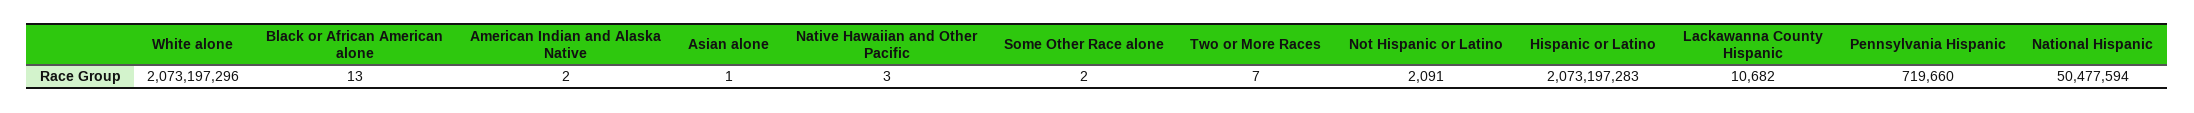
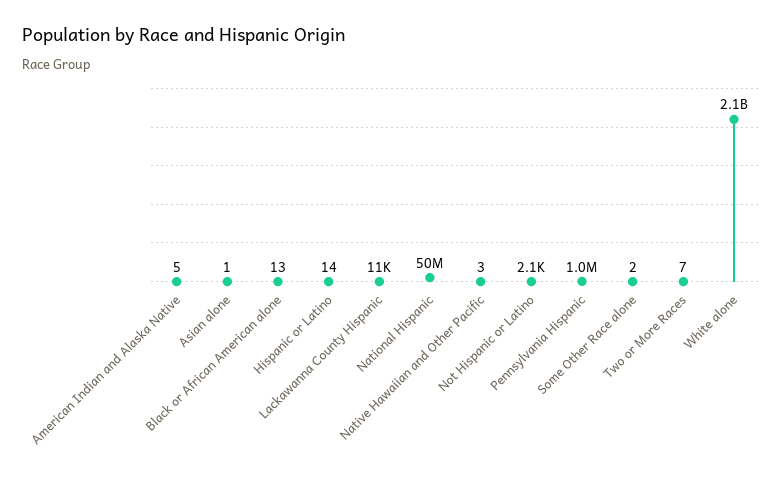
American Indian and Alaska Native: 2 -> 5
Hispanic or Latino: 2073197283 -> 14
Pennsylvania Hispanic: 719660 -> 1000000

